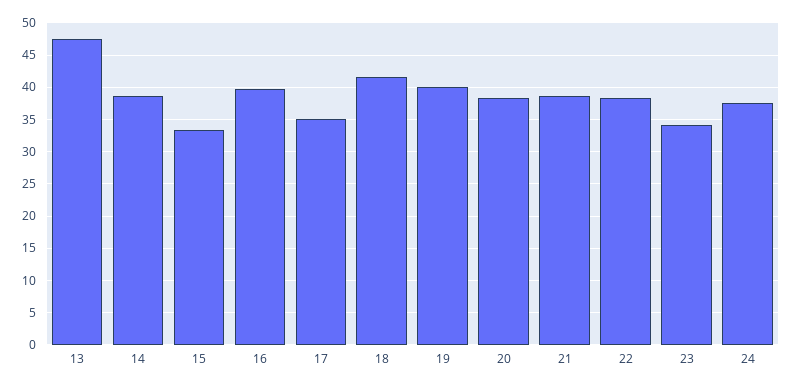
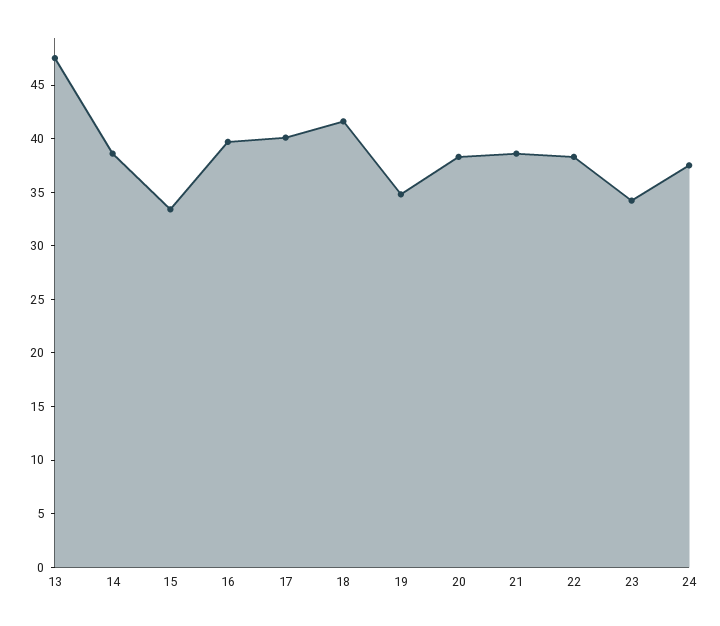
17: 35 -> 40
19: 40 -> 35

